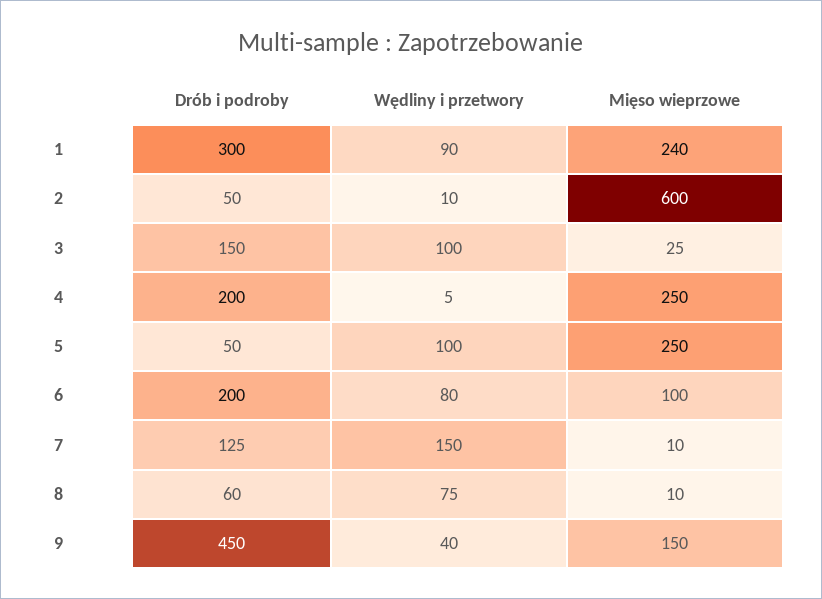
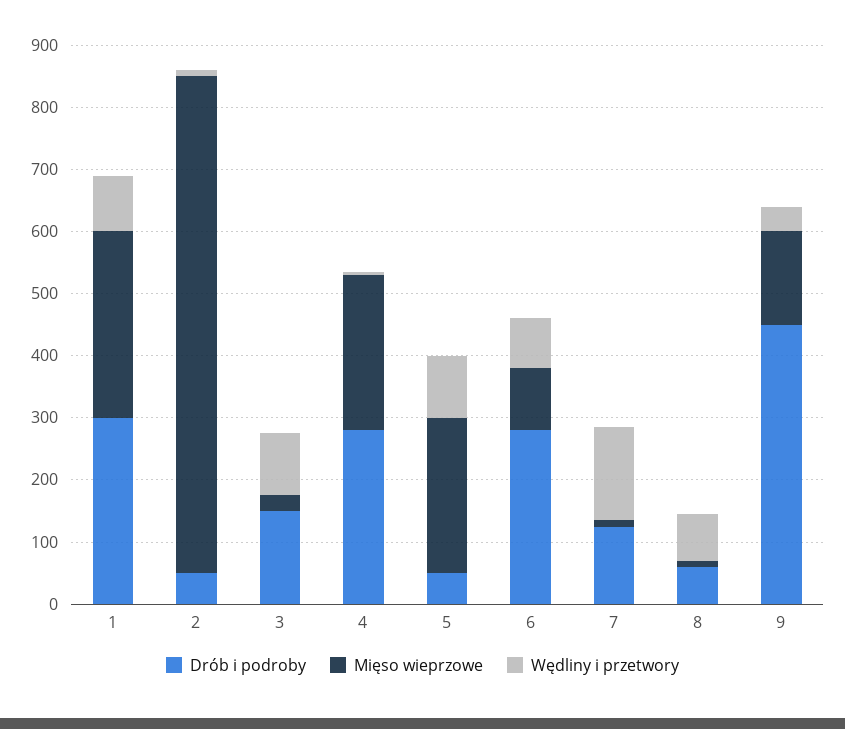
Mięso wieprzowe, 1: 240 -> 300
Mięso wieprzowe, 2: 600 -> 800
Drób i podroby, 4: 200 -> 280
Drób i podroby, 6: 200 -> 280

